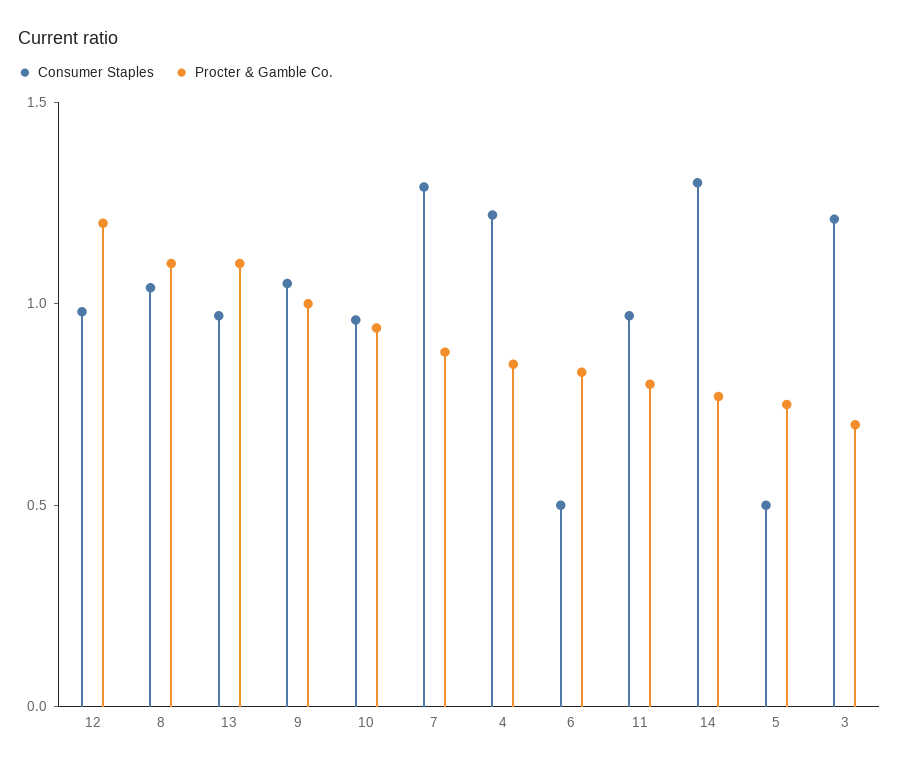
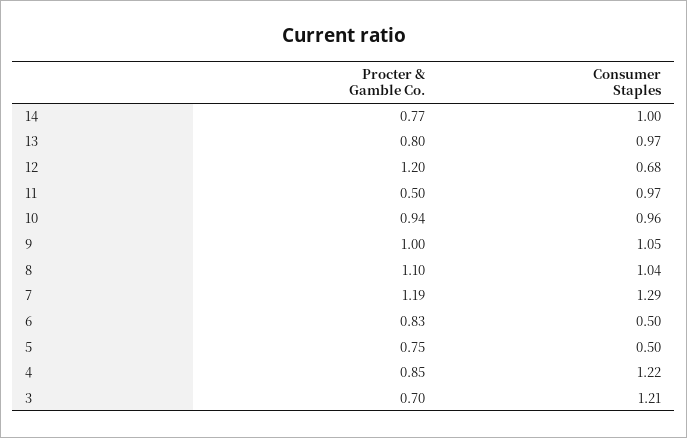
Consumer Staples, 12: 1 -> 0.68
Procter & Gamble Co., 13: 1.1 -> 0.8
Procter & Gamble Co., 7: 0.9 -> 1.19
Procter & Gamble Co., 11: 0.8 -> 0.5
Consumer Staples, 14: 1.3 -> 1

